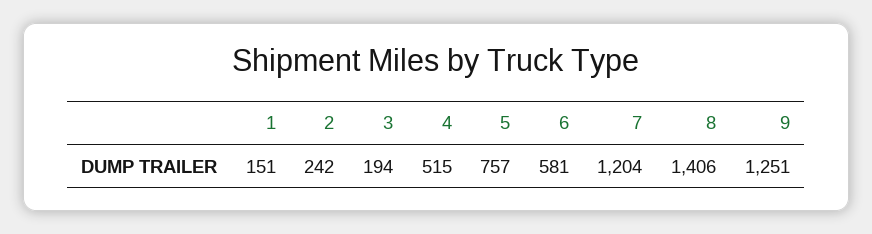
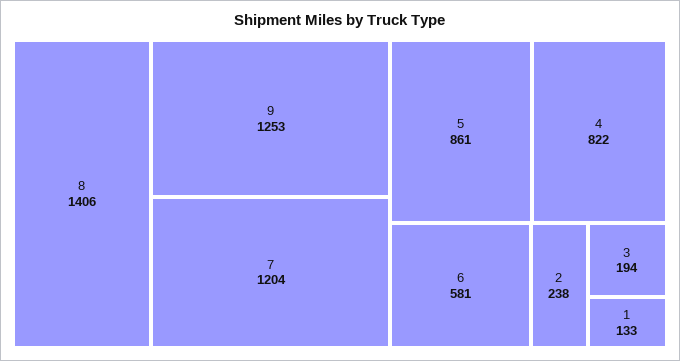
1: 151 -> 133
2: 242 -> 238
4: 515 -> 822
5: 757 -> 861
9: 1251 -> 1253

